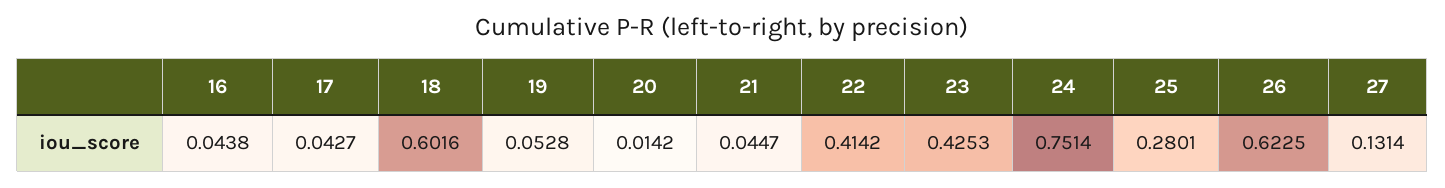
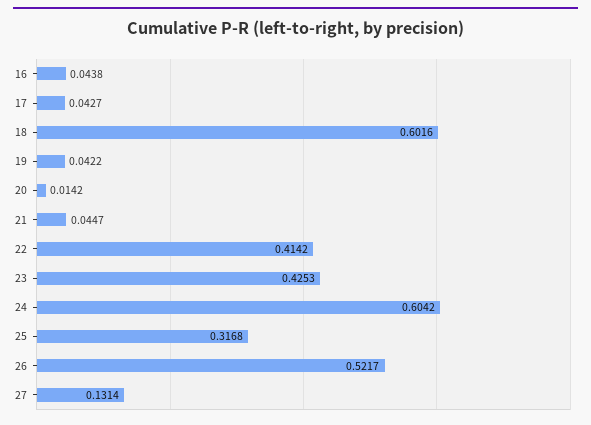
19: 0.0528 -> 0.0422
24: 0.7514 -> 0.6042
25: 0.2801 -> 0.3168
26: 0.6225 -> 0.5217

